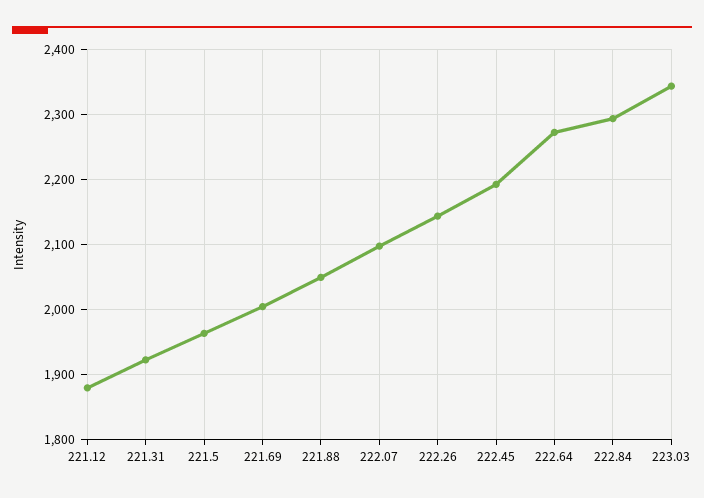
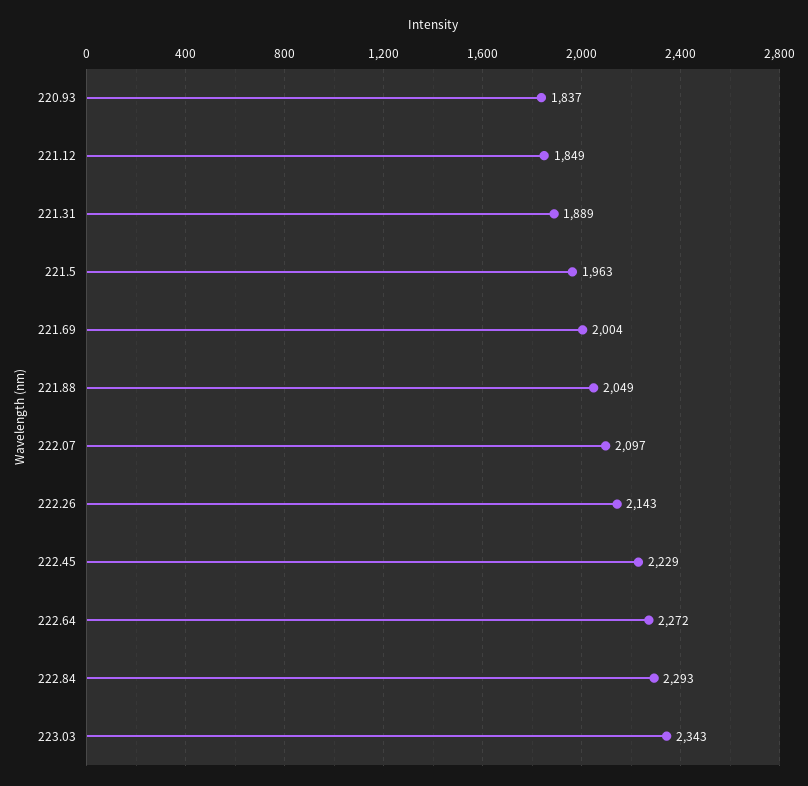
221.12: 1880 -> 1849
221.31: 1920 -> 1889
222.45: 2190 -> 2229
220.93: none -> 1837

